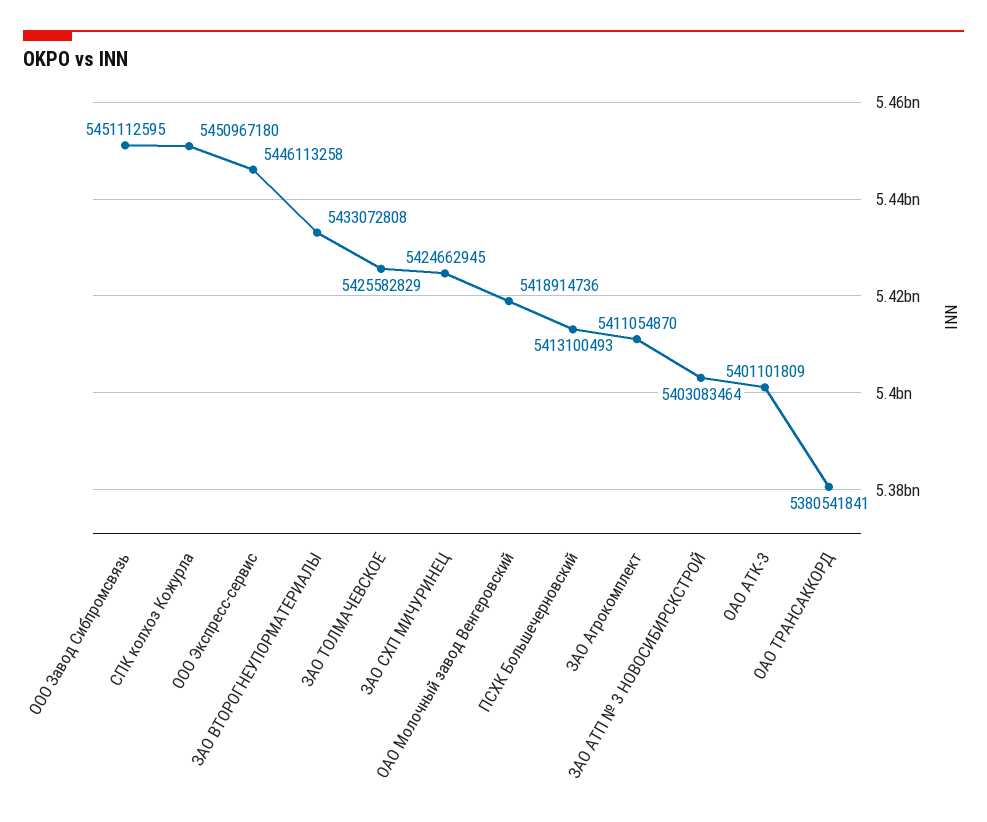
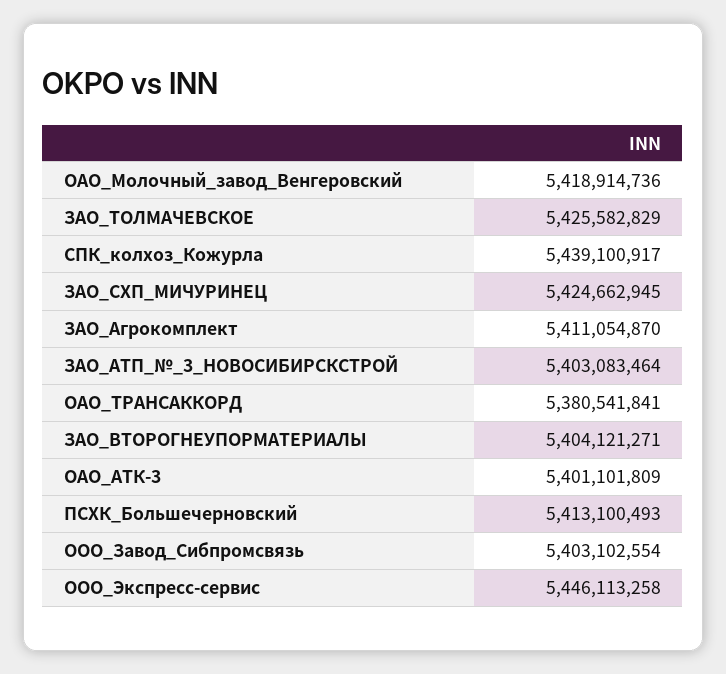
ООО Завод Сибпромсвязь: 5451112595 -> 5403102554
СПК колхоз Кожурла: 5450967180 -> 5439100917
ЗАО ВТОРОГНЕУПОРМАТЕРИАЛЫ: 5433072808 -> 5404121271

